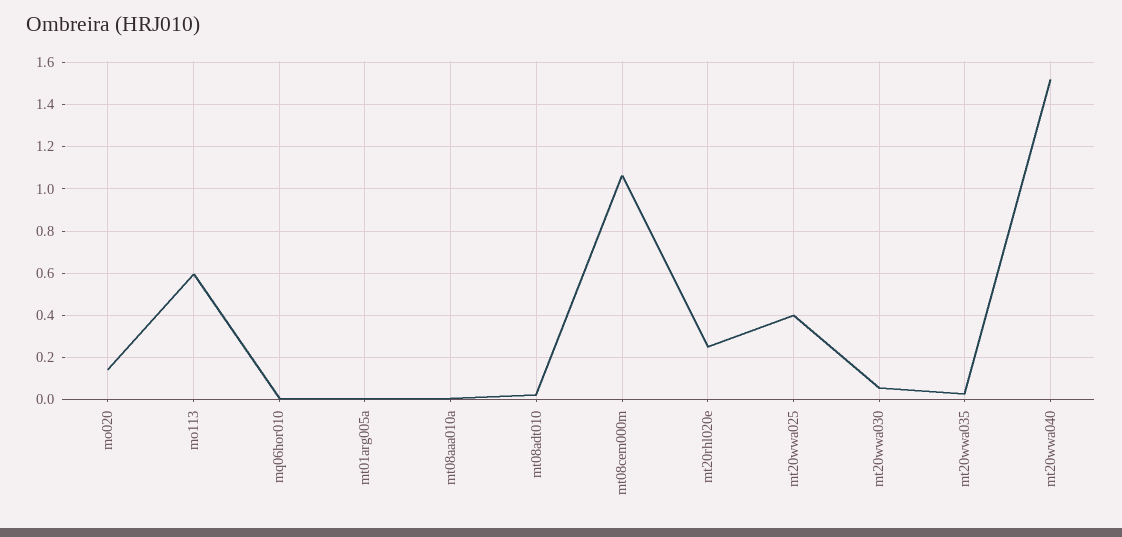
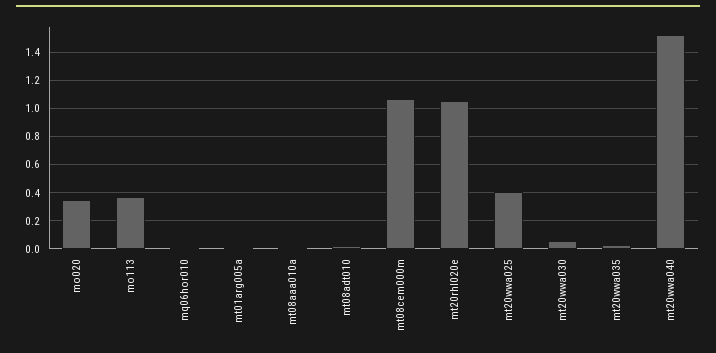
mo020: 0.15 -> 0.35
mo113: 0.6 -> 0.35
mt20rhl020e: 0.25 -> 1.05

